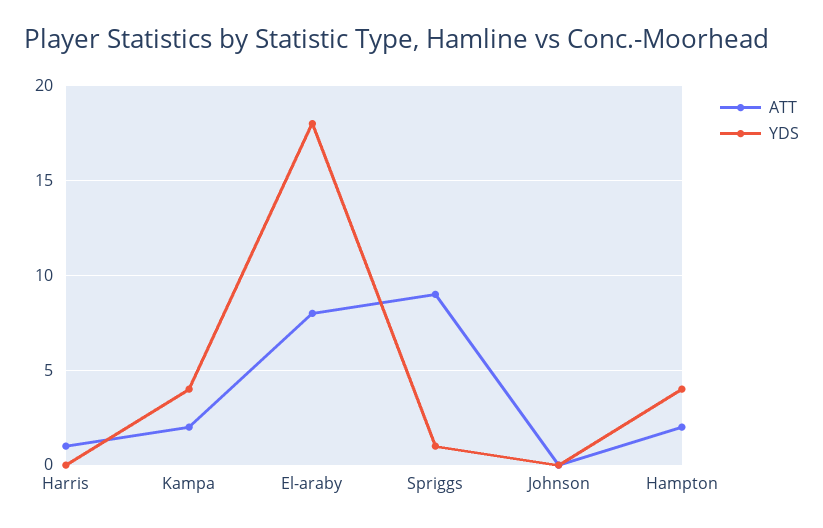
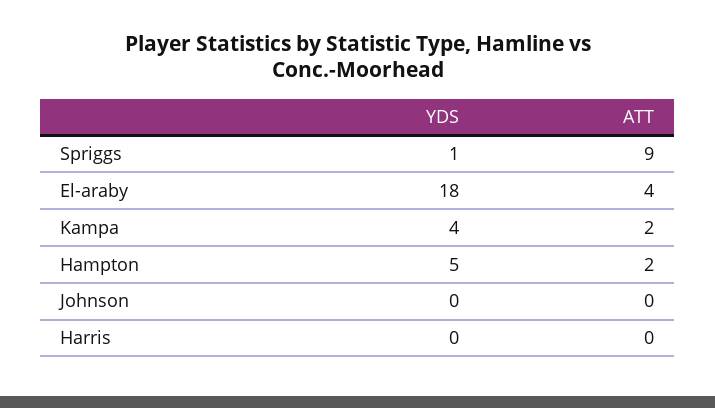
ATT, Harris: 1 -> 0
ATT, El-araby: 8 -> 4
YDS, Hampton: 4 -> 5

